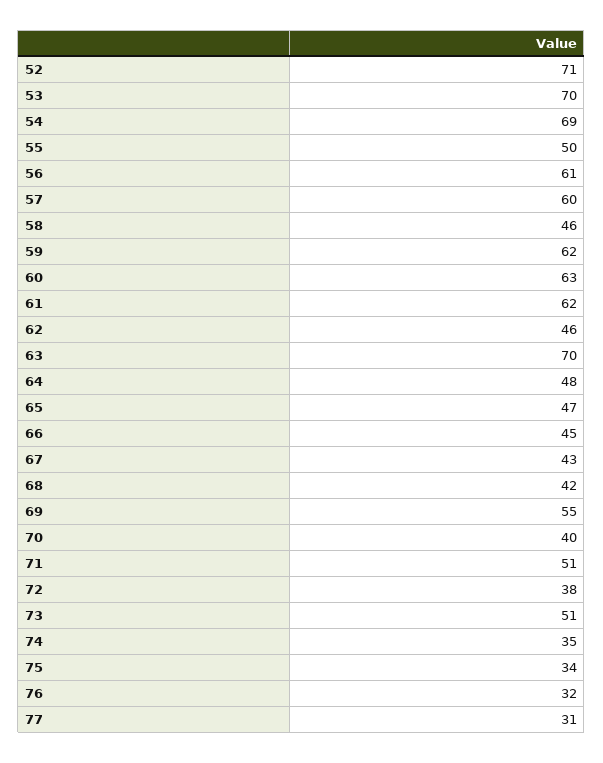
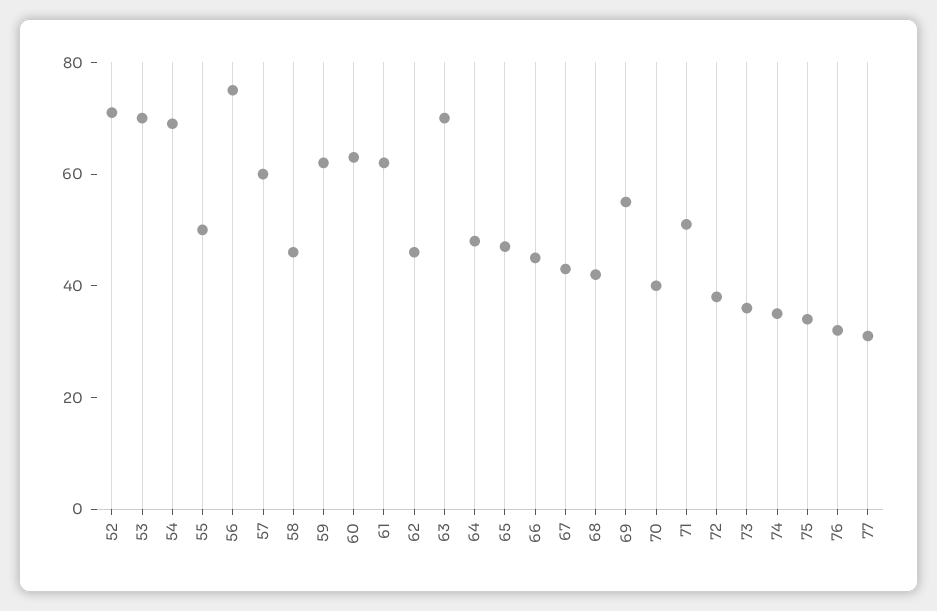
56: 61 -> 75
73: 51 -> 35

